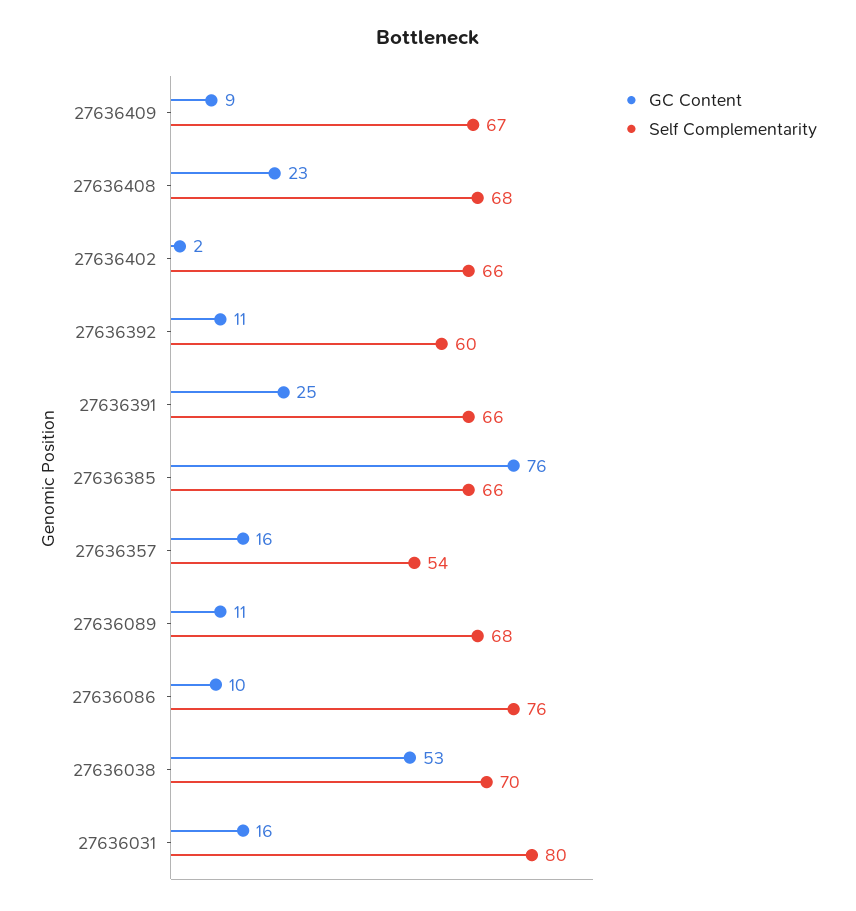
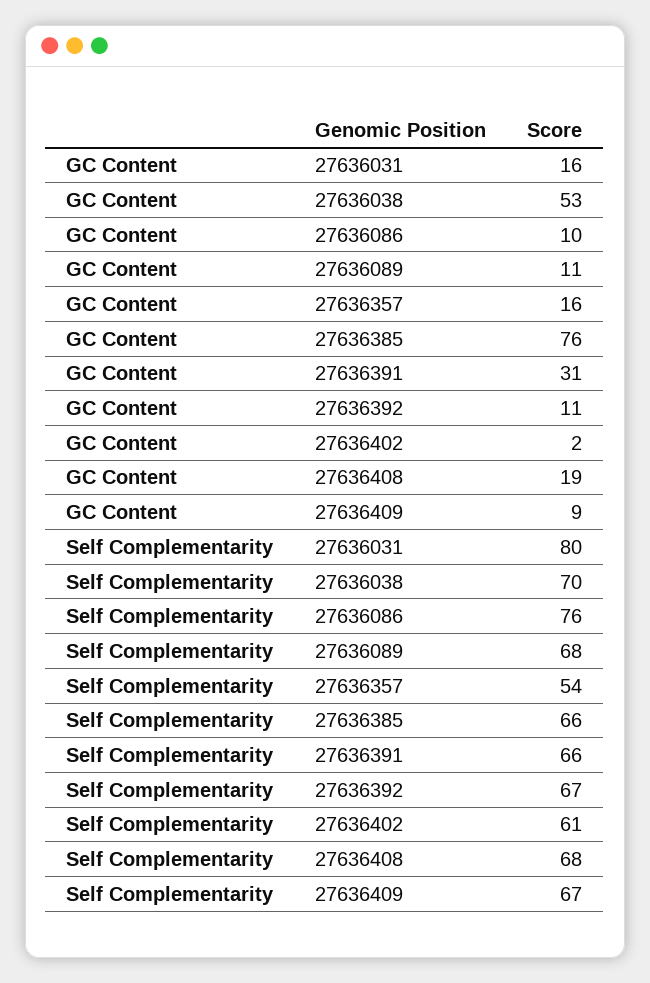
GC Content, 27636408: 23 -> 19
Self Complementarity, 27636402: 66 -> 61
Self Complementarity, 27636392: 60 -> 67
GC Content, 27636391: 25 -> 31

